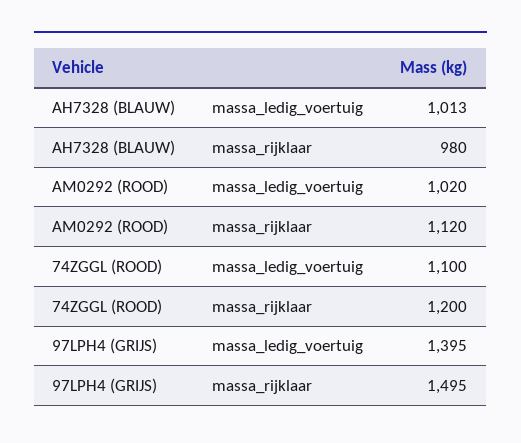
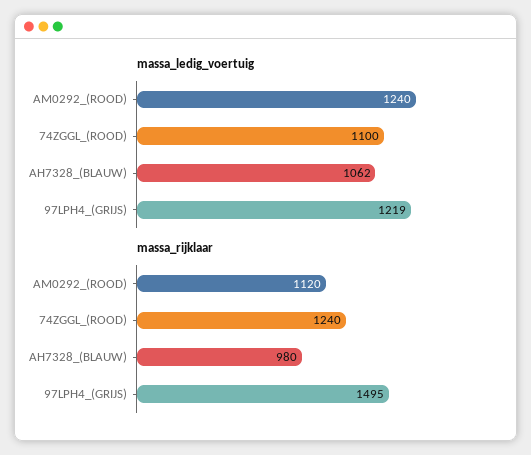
massa_ledig_voertuig, AH7328 (BLAUW): 1013 -> 1062
massa_ledig_voertuig, AM0292 (ROOD): 1020 -> 1240
massa_rijklaar, 74ZGGL (ROOD): 1200 -> 1240
massa_ledig_voertuig, 97LPH4 (GRIJS): 1395 -> 1219

